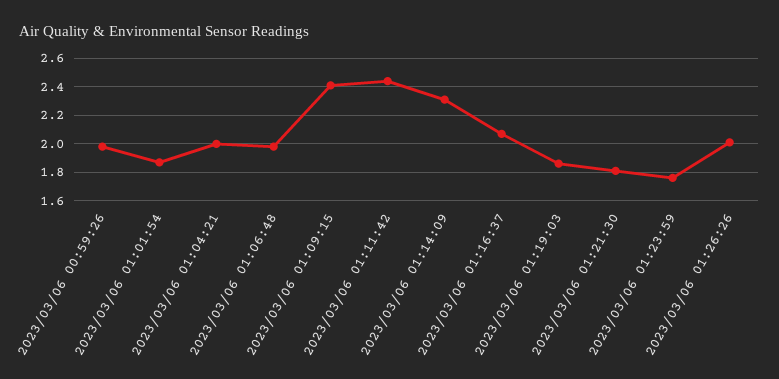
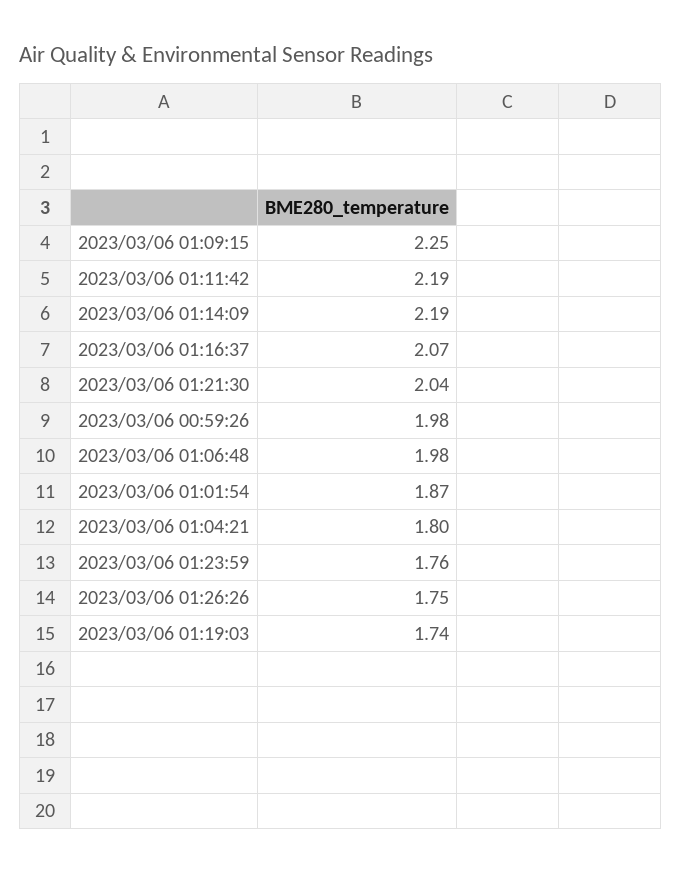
2023/03/06 01:04:21: 2 -> 1.8
2023/03/06 01:09:15: 2.4 -> 2.25
2023/03/06 01:11:42: 2.45 -> 2.19
2023/03/06 01:14:09: 2.3 -> 2.19
2023/03/06 01:19:03: 1.85 -> 1.74
2023/03/06 01:21:30: 1.8 -> 2.04
2023/03/06 01:26:26: 2 -> 1.75

